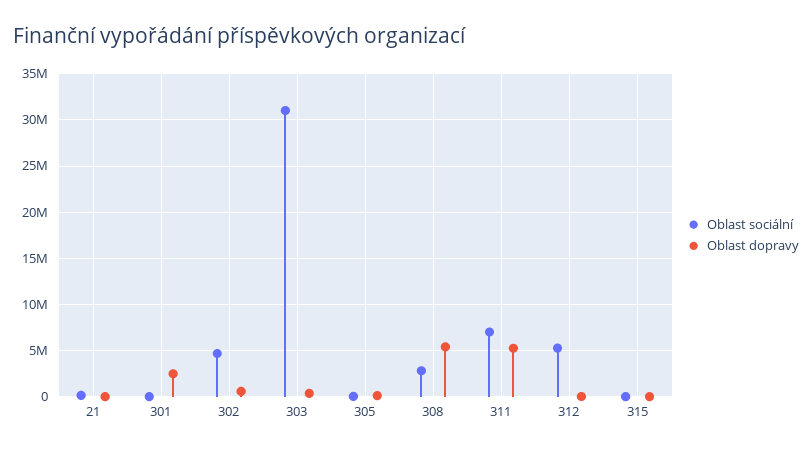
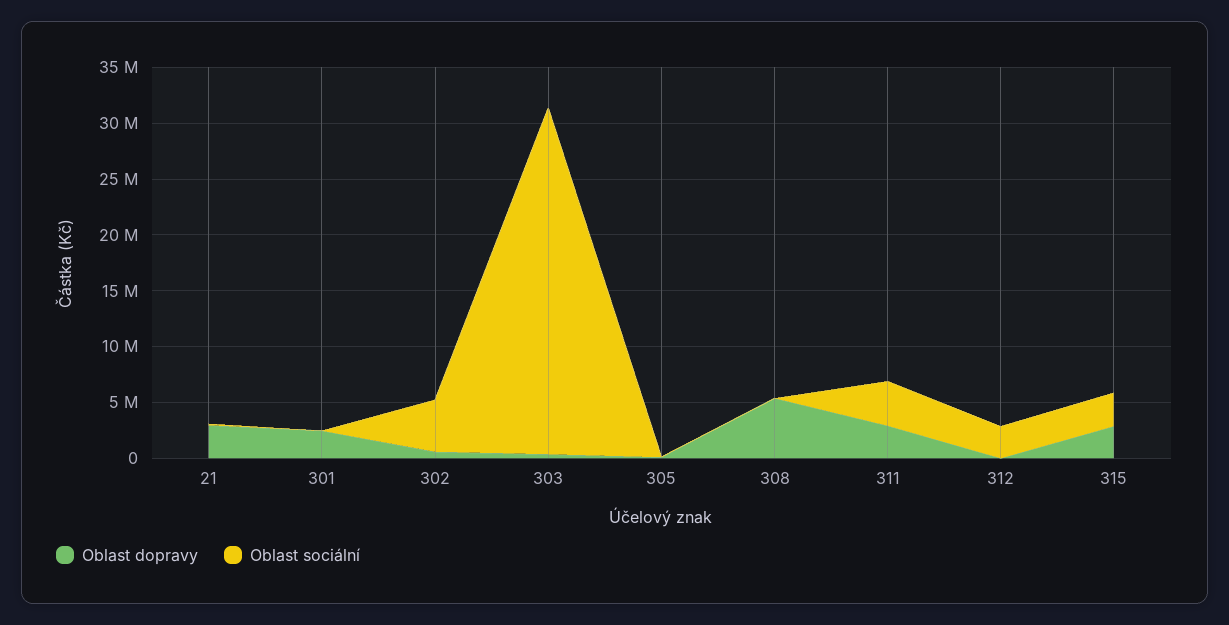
Oblast dopravy, 21: 0 -> 3000000
Oblast sociální, 308: 3000000 -> 0
Oblast sociální, 311: 7000000 -> 4000000
Oblast dopravy, 311: 5000000 -> 3000000
Oblast sociální, 312: 5000000 -> 3000000
Oblast sociální, 315: 0 -> 3000000
Oblast dopravy, 315: 0 -> 3000000

